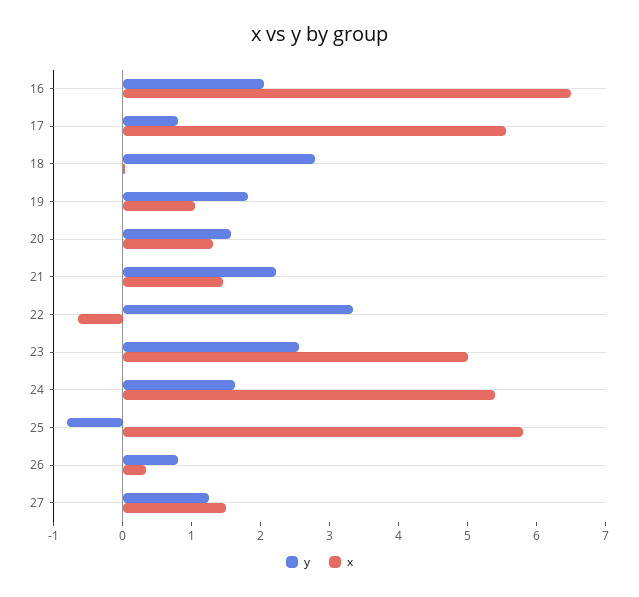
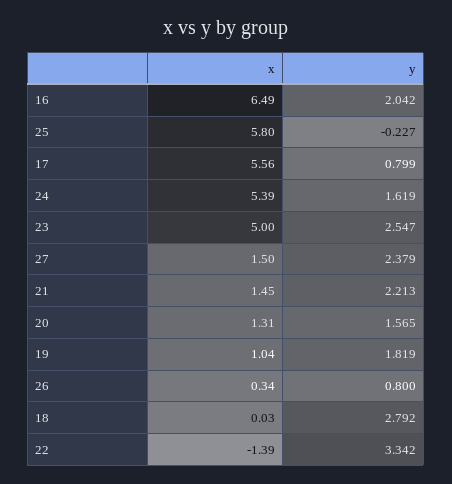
x, 22: -0.6 -> -1.39
y, 25: -0.8 -> -0.227
y, 27: 1.2 -> 2.379

